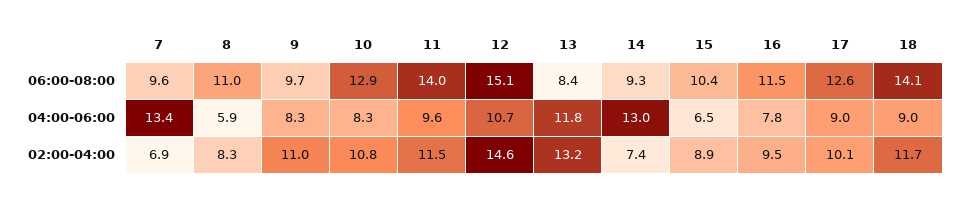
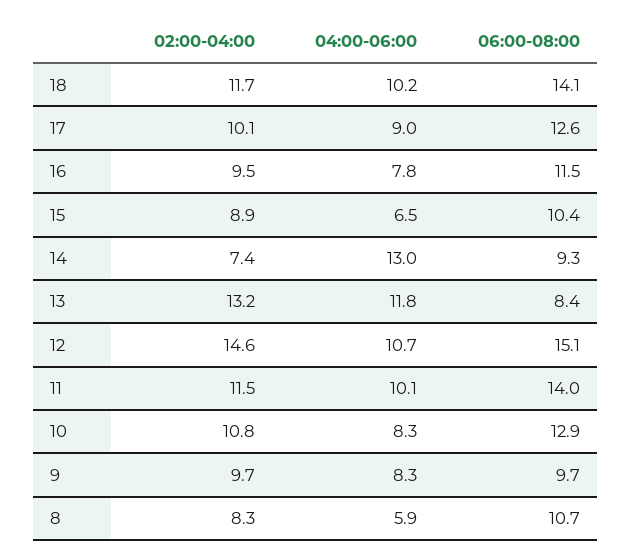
7, 06:00-08:00: 9.6 -> none
8, 06:00-08:00: 11 -> 10.7
7, 04:00-06:00: 13.4 -> none
11, 04:00-06:00: 9.6 -> 10.1
18, 04:00-06:00: 9 -> 10.2
7, 02:00-04:00: 6.9 -> none
9, 02:00-04:00: 11 -> 9.7

